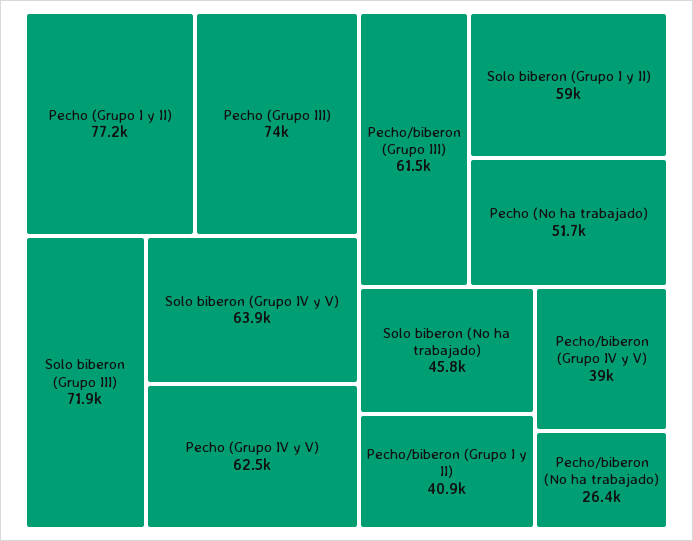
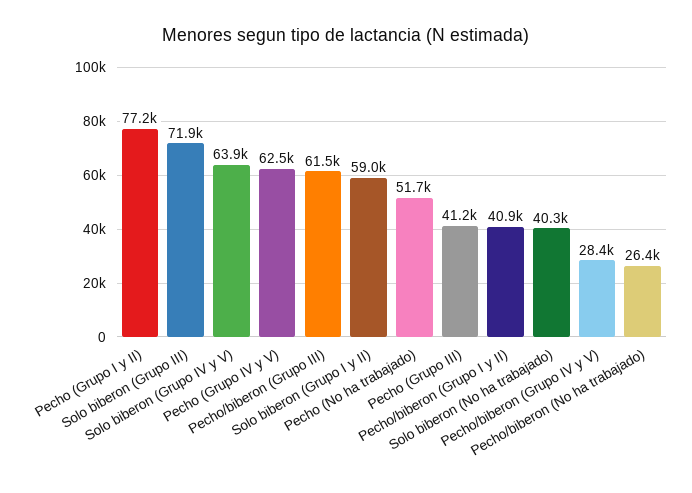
Pecho (Grupo III): 74000 -> 41200
Solo biberon (No ha trabajado): 45800 -> 40300
Pecho/biberon (Grupo IV y V): 39000 -> 28400

